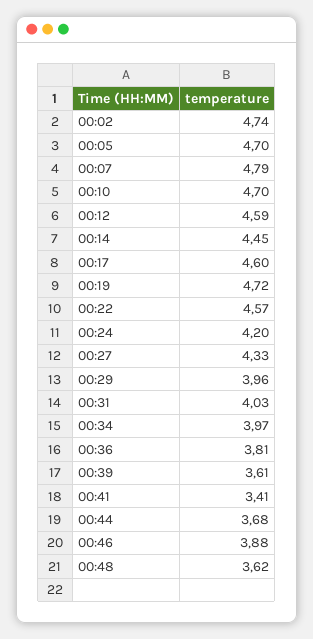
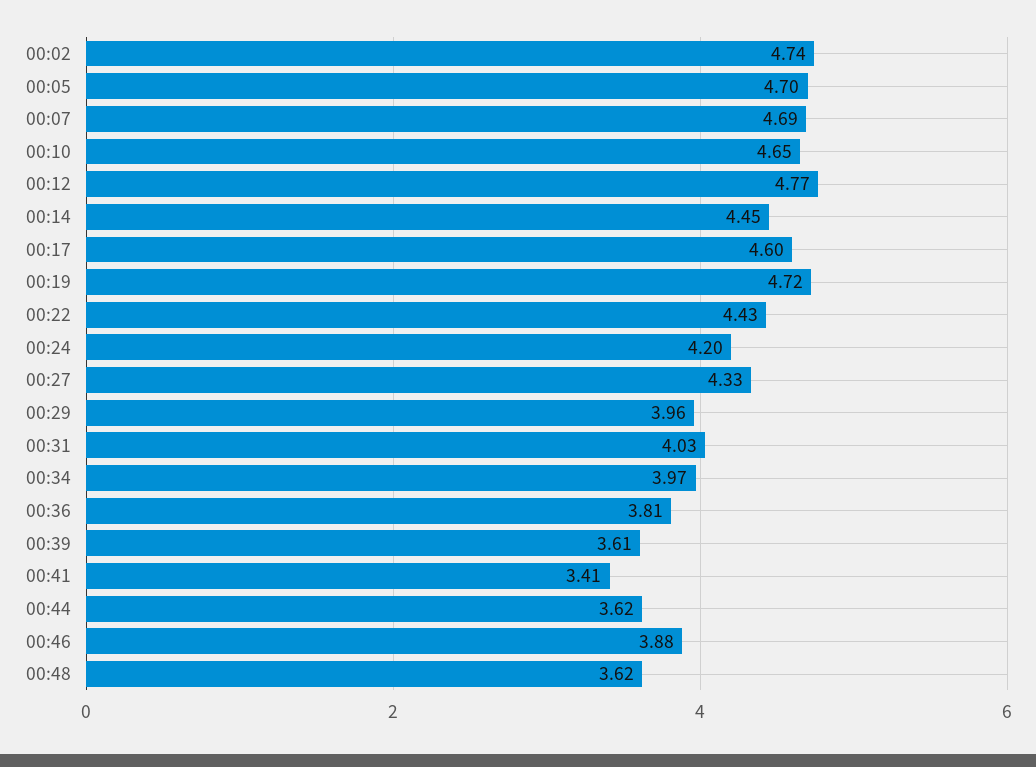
00:07: 4.79 -> 4.69
00:10: 4.7 -> 4.65
00:12: 4.59 -> 4.77
00:22: 4.57 -> 4.43
00:44: 3.68 -> 3.62

